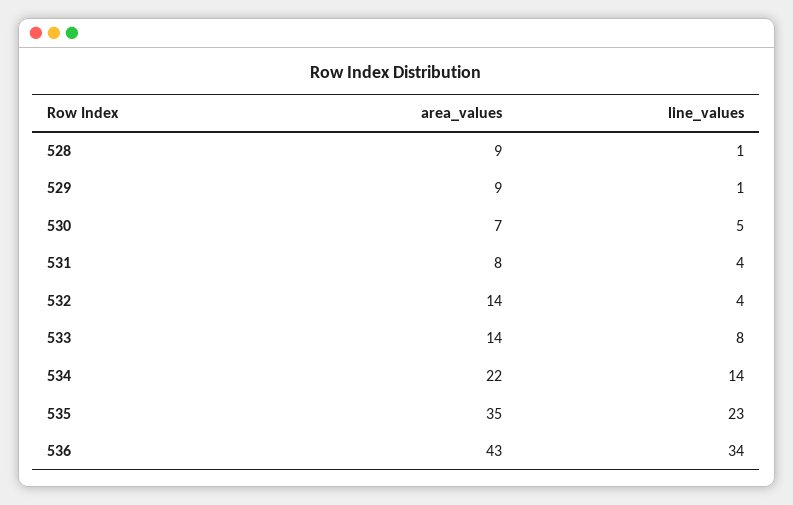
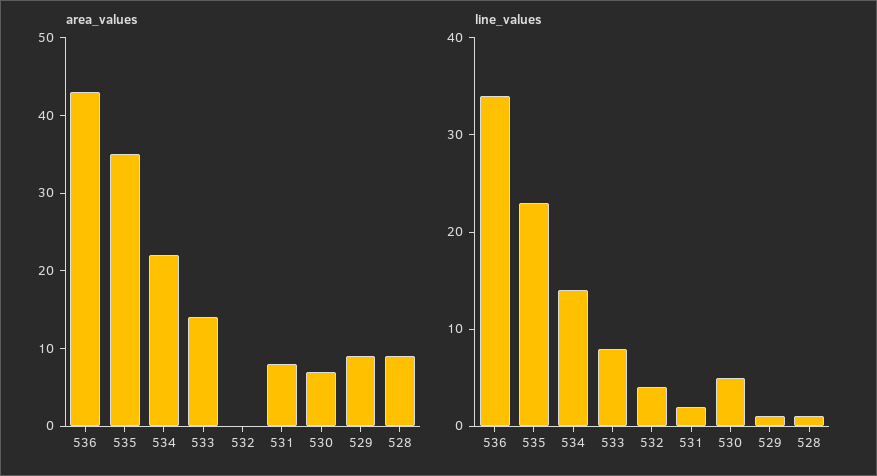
line_values, 531: 4 -> 2
area_values, 532: 14 -> 0

